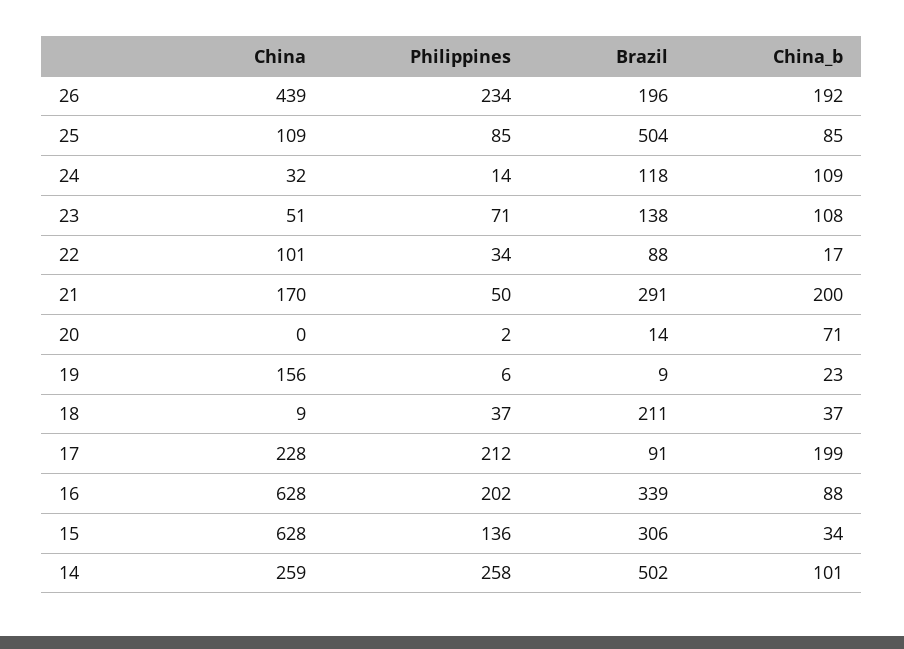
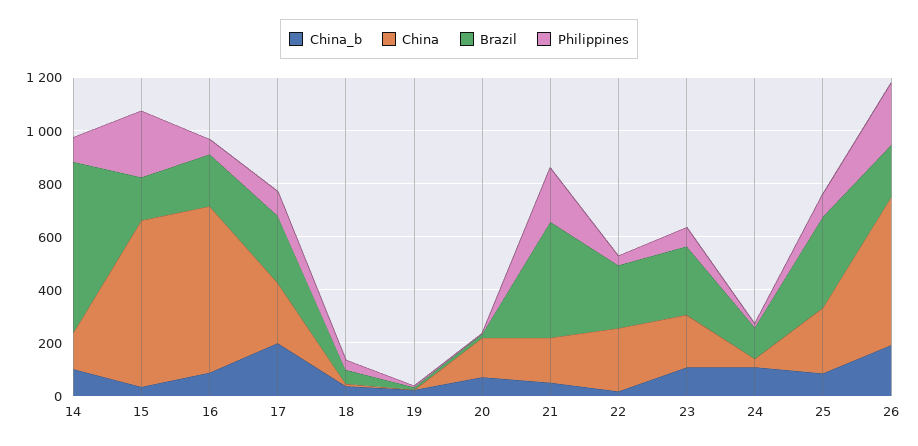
China, 26: 439 -> 550
China, 25: 109 -> 250
Brazil, 25: 504 -> 350
China, 23: 51 -> 200
Brazil, 23: 138 -> 250
China, 22: 101 -> 250
Brazil, 22: 88 -> 250
Philippines, 21: 50 -> 200
Brazil, 21: 291 -> 450
China_b, 21: 200 -> 50
China, 20: 0 -> 150
China, 19: 156 -> 0
Brazil, 18: 211 -> 50
Philippines, 17: 212 -> 100
Brazil, 17: 91 -> 250
Philippines, 16: 202 -> 50
Brazil, 16: 339 -> 200
Philippines, 15: 136 -> 250
Brazil, 15: 306 -> 150
China, 14: 259 -> 150
Philippines, 14: 258 -> 100
Brazil, 14: 502 -> 650

